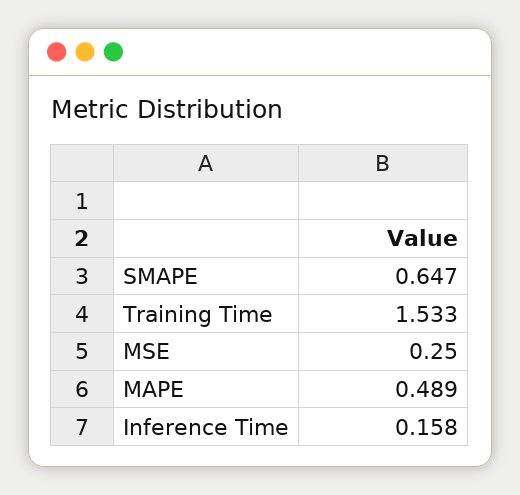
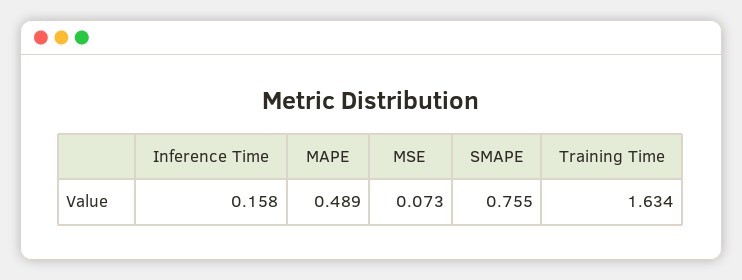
SMAPE: 0.647 -> 0.755
Training Time: 1.533 -> 1.634
MSE: 0.25 -> 0.073

